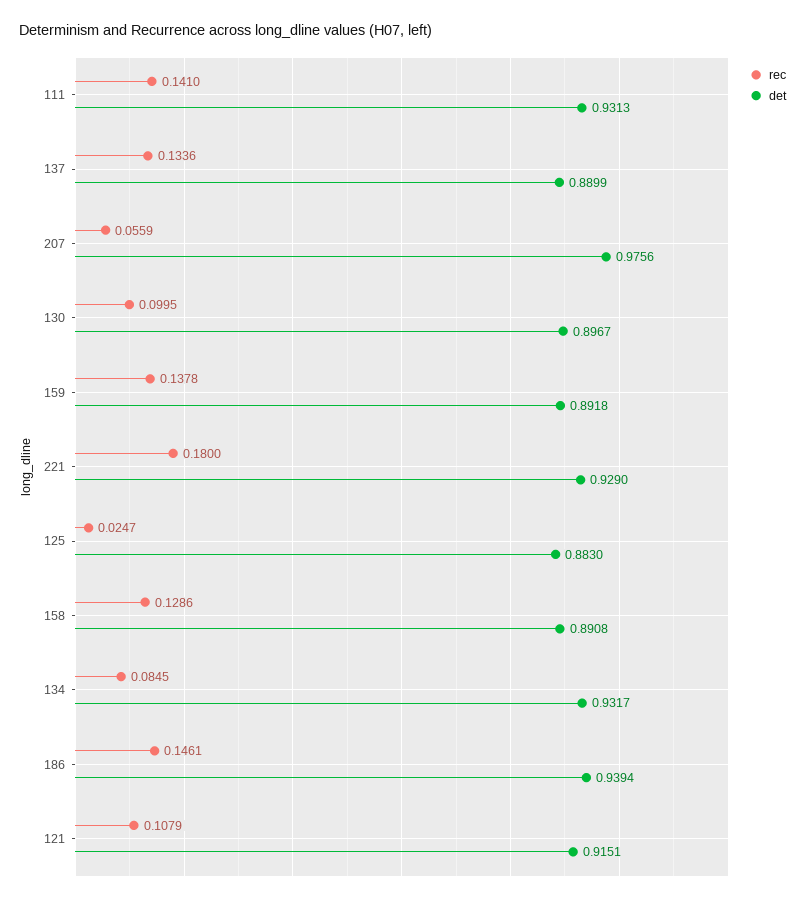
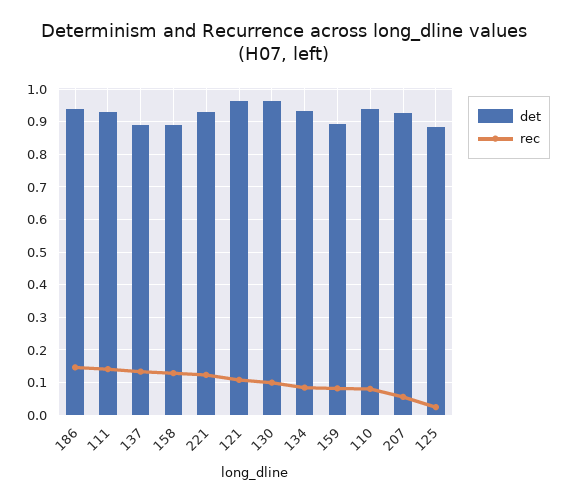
det, 207: 0.9756 -> 0.92
det, 130: 0.8967 -> 0.96
rec, 159: 0.1378 -> 0.08
rec, 221: 0.18 -> 0.12
det, 121: 0.9151 -> 0.96
det, 110: none -> 0.94
rec, 110: none -> 0.08

